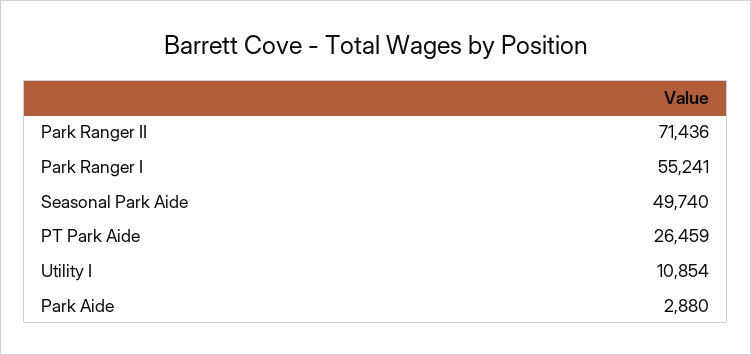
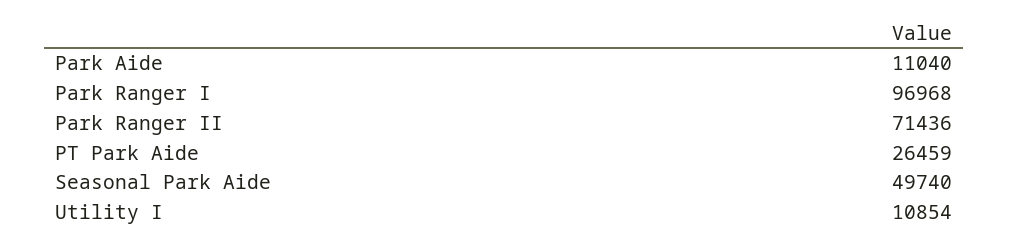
Park Ranger I: 55241 -> 96968
Park Aide: 2880 -> 11040

